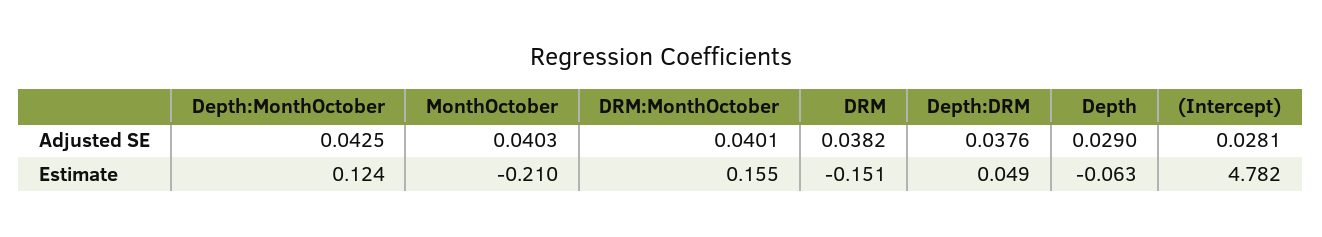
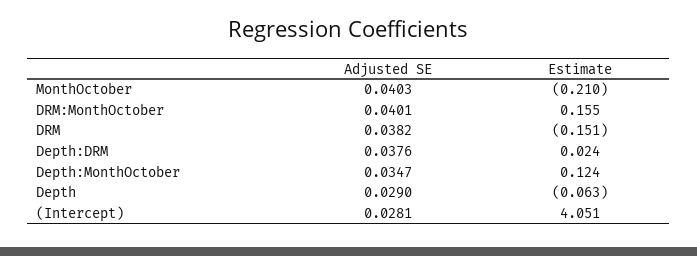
Depth:MonthOctober, Adjusted SE: 0.0425 -> 0.0347
Depth:DRM, Estimate: 0.049 -> 0.024
(Intercept), Estimate: 4.782 -> 4.051

